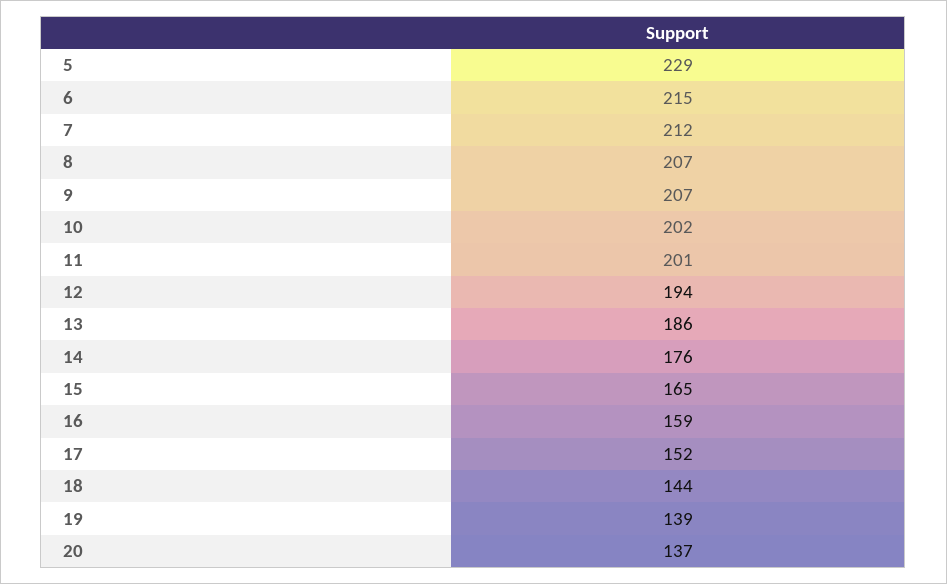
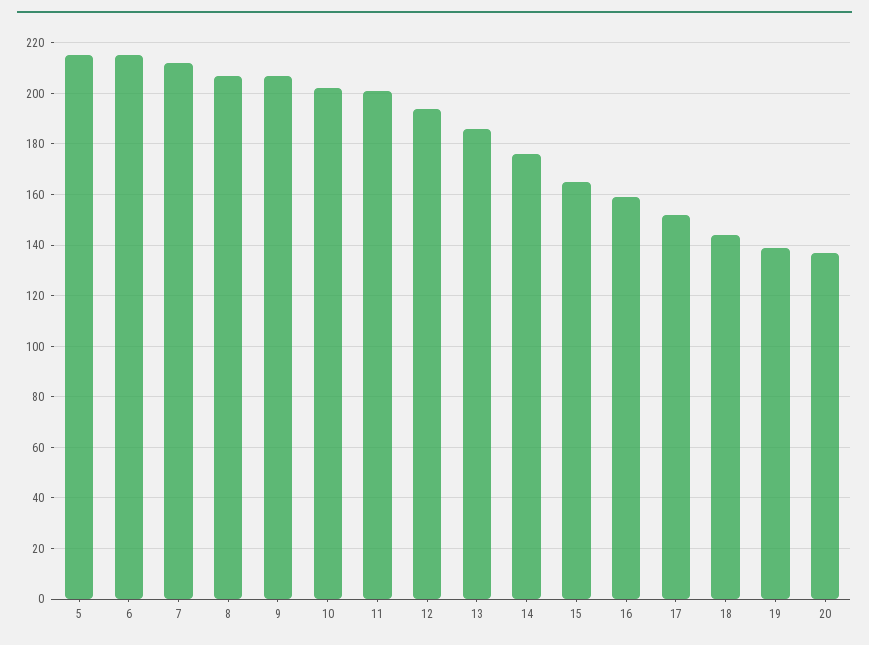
5: 229 -> 215

